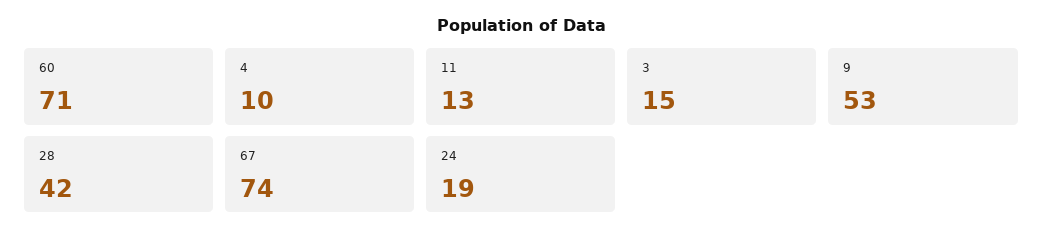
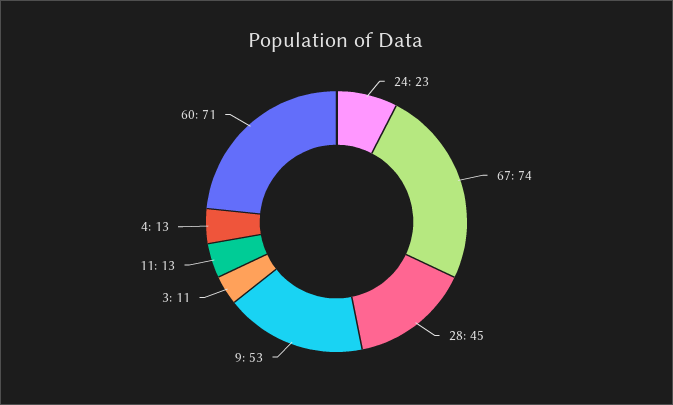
4: 10 -> 13
3: 15 -> 11
28: 42 -> 45
24: 19 -> 23

